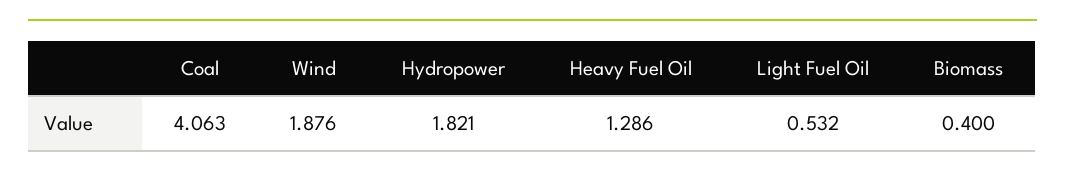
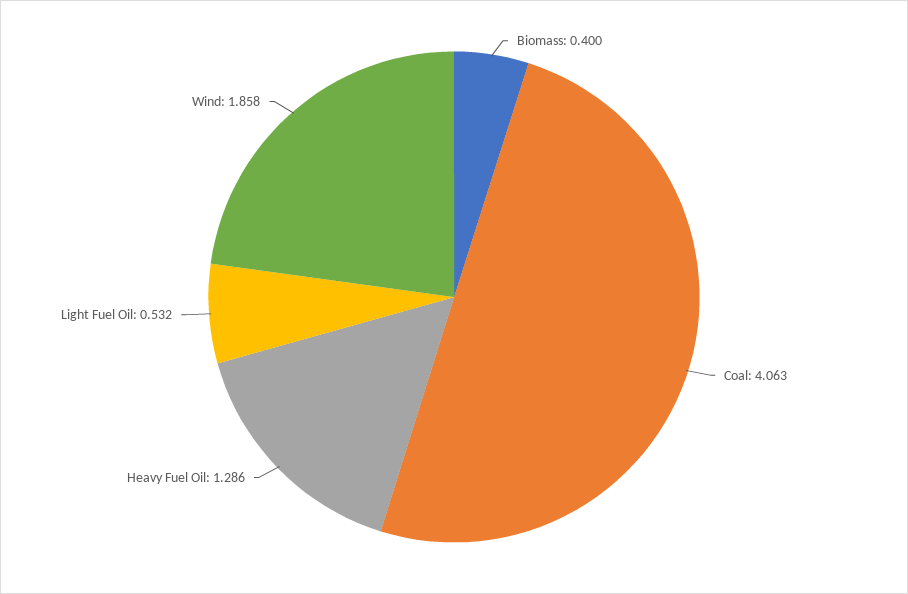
Wind: 1.876 -> 1.858
Hydropower: 1.821 -> none

